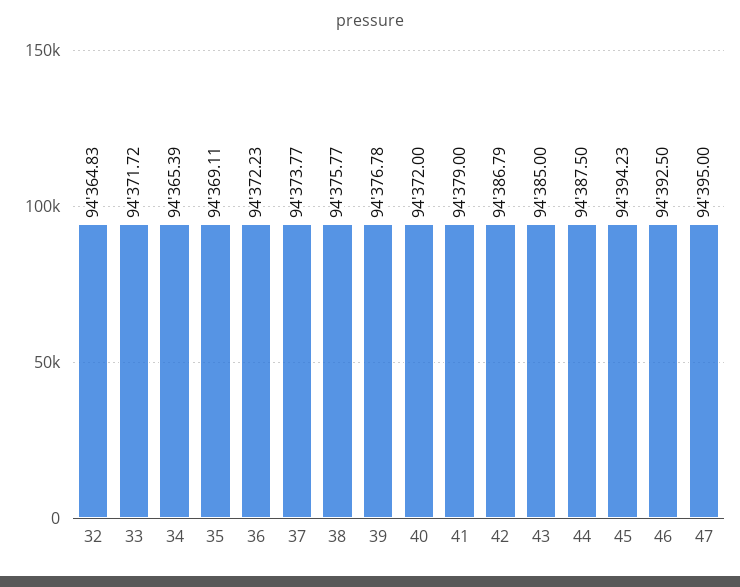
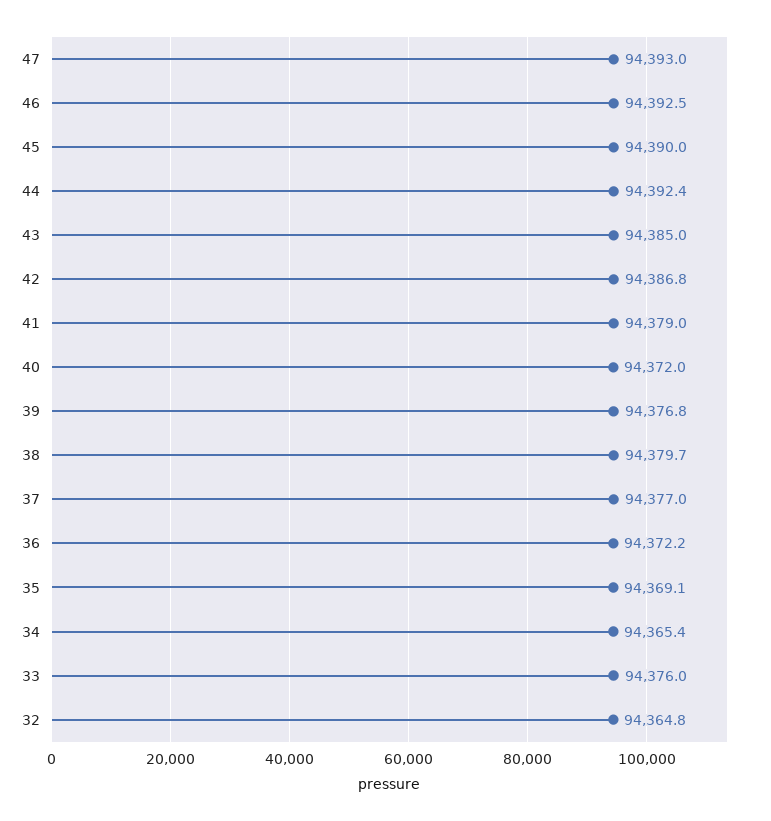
33: 94371.72 -> 94376
37: 94373.77 -> 94377
38: 94375.77 -> 94379.7
44: 94387.5 -> 94392.4
45: 94394.23 -> 94390
47: 94395 -> 94393

